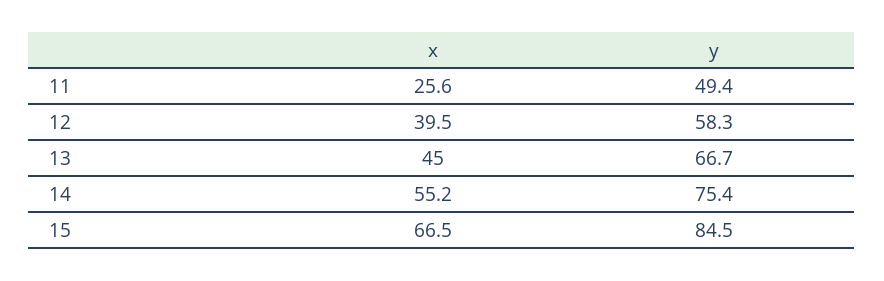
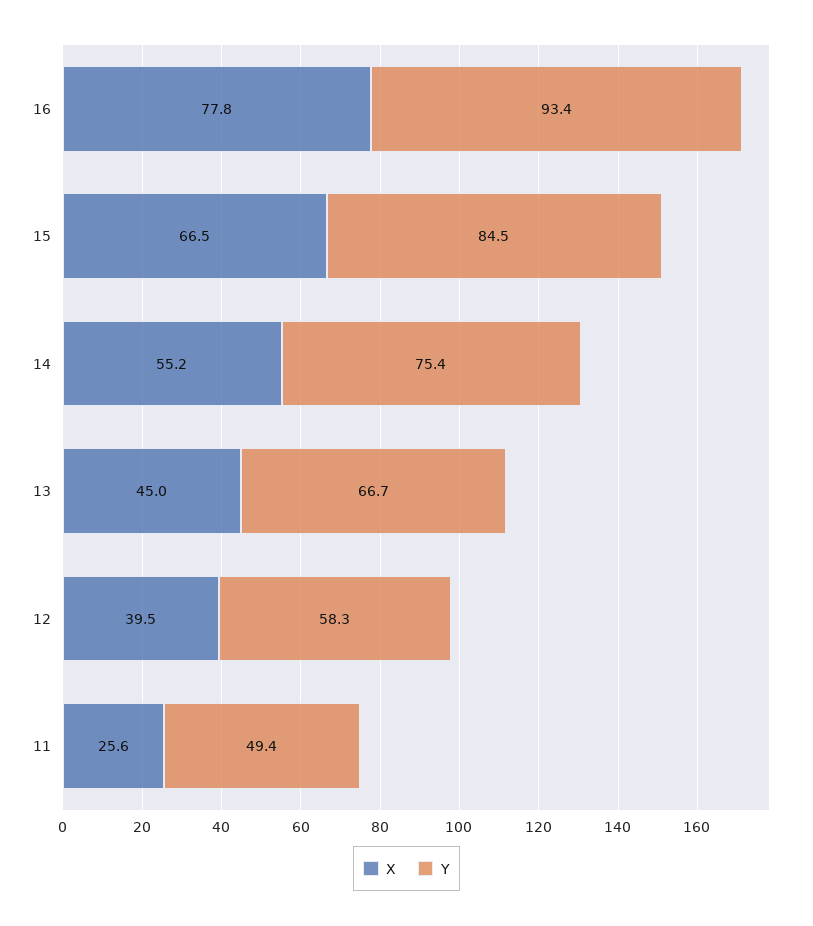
x, 16: none -> 77.8
y, 16: none -> 93.4

